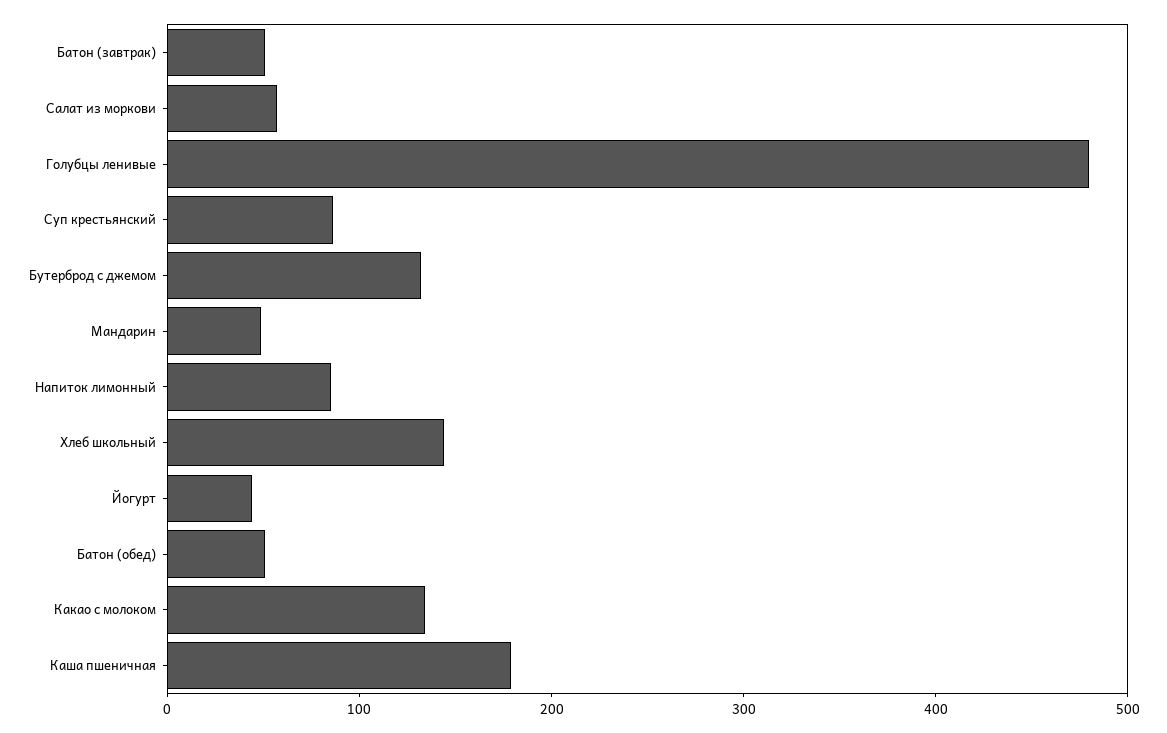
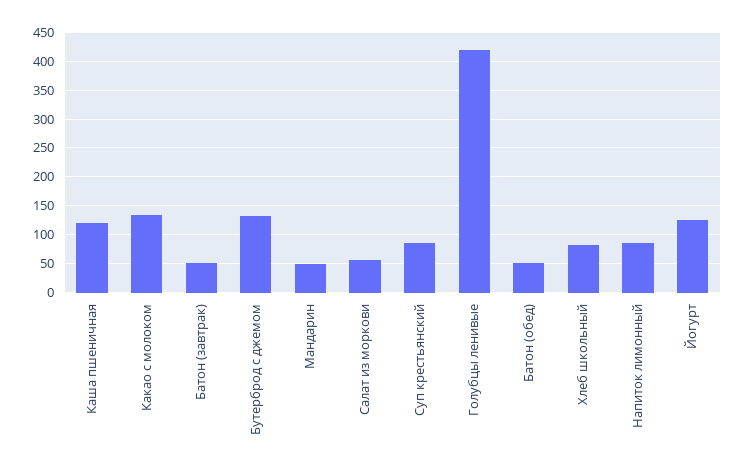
Голубцы ленивые: 480 -> 425
Хлеб школьный: 140 -> 75
Йогурт: 40 -> 125
Каша пшеничная: 180 -> 125

